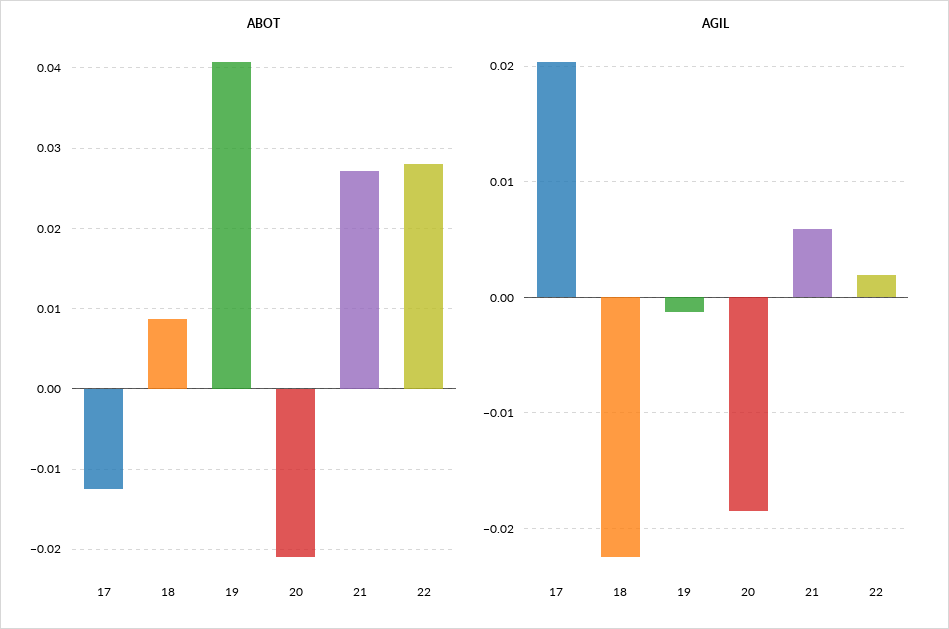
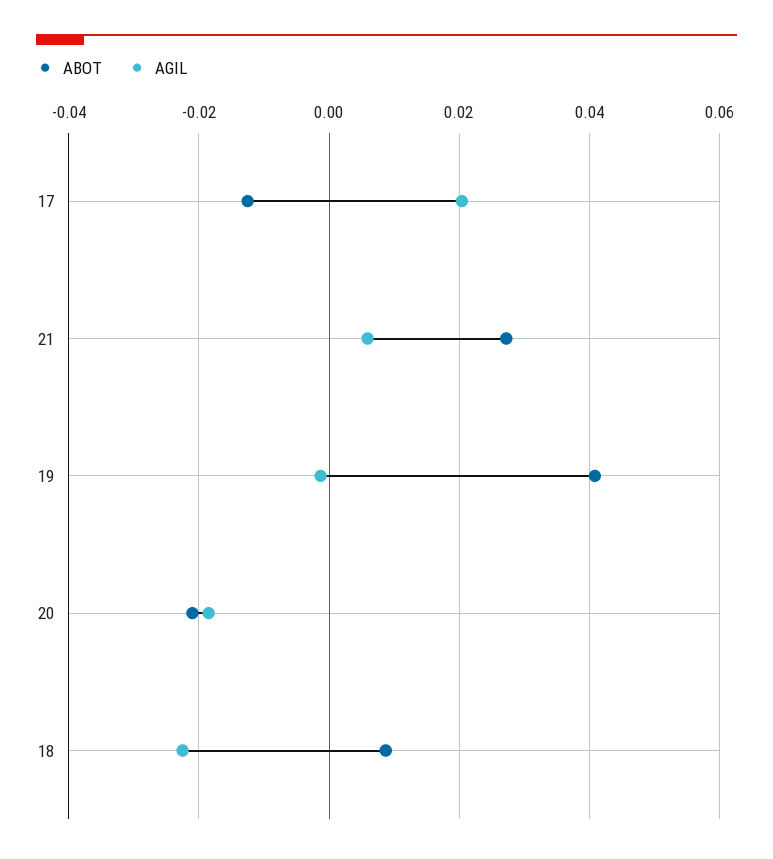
ABOT, 22: 0.028 -> none
AGIL, 22: 0.002 -> none

